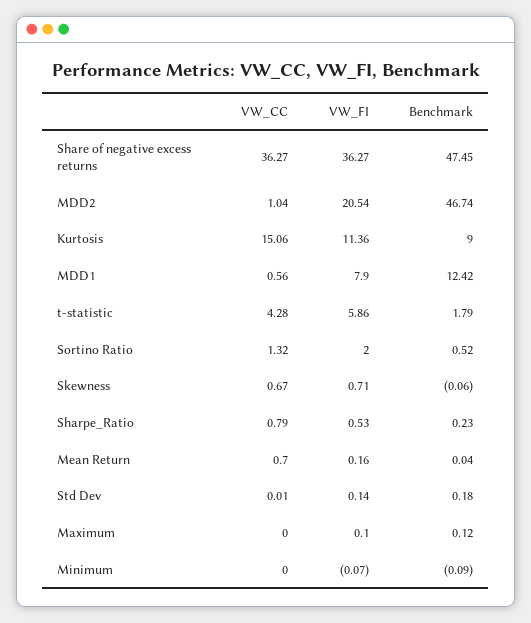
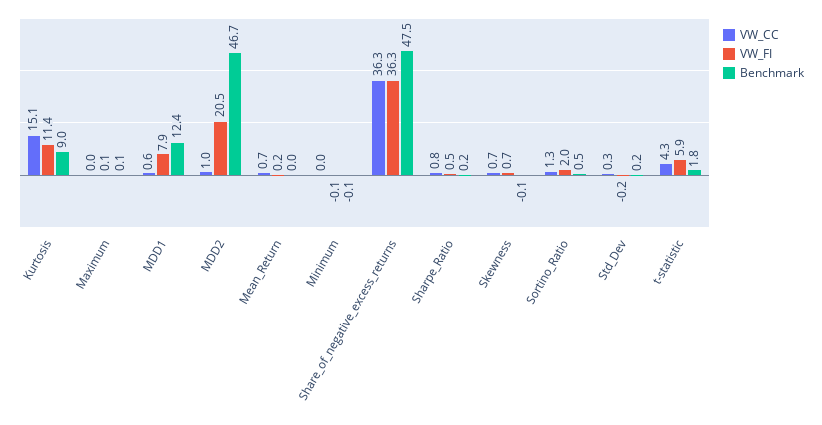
VW_CC, Std Dev: 0.01 -> 0.3
VW_FI, Std Dev: 0.14 -> -0.2

